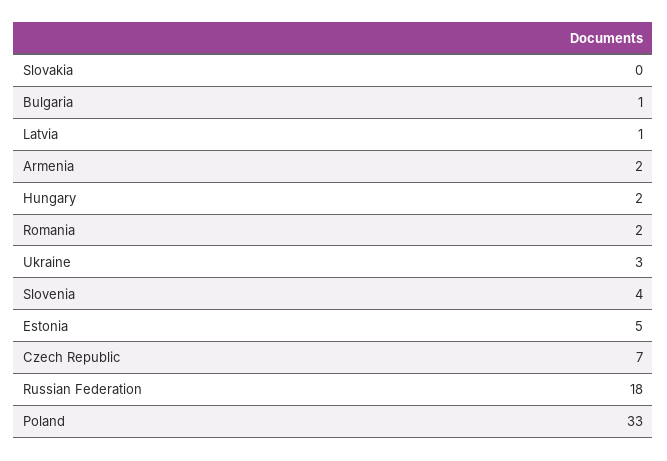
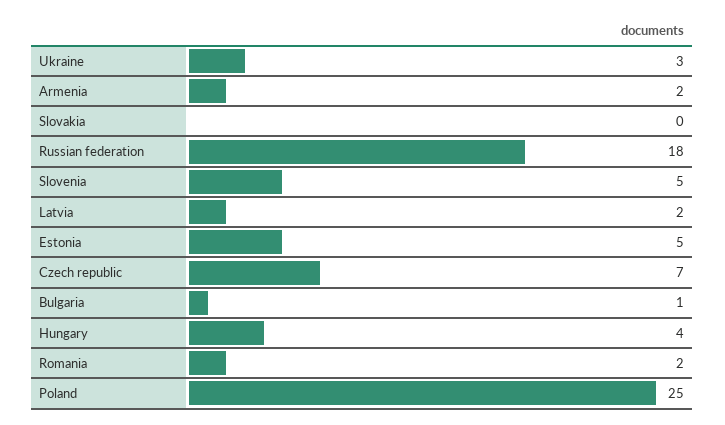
Latvia: 1 -> 2
Hungary: 2 -> 4
Slovenia: 4 -> 5
Poland: 33 -> 25

